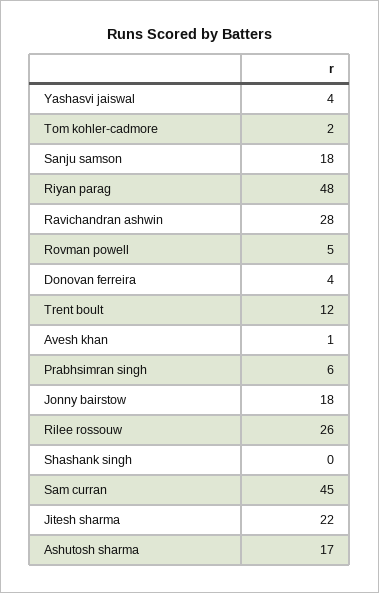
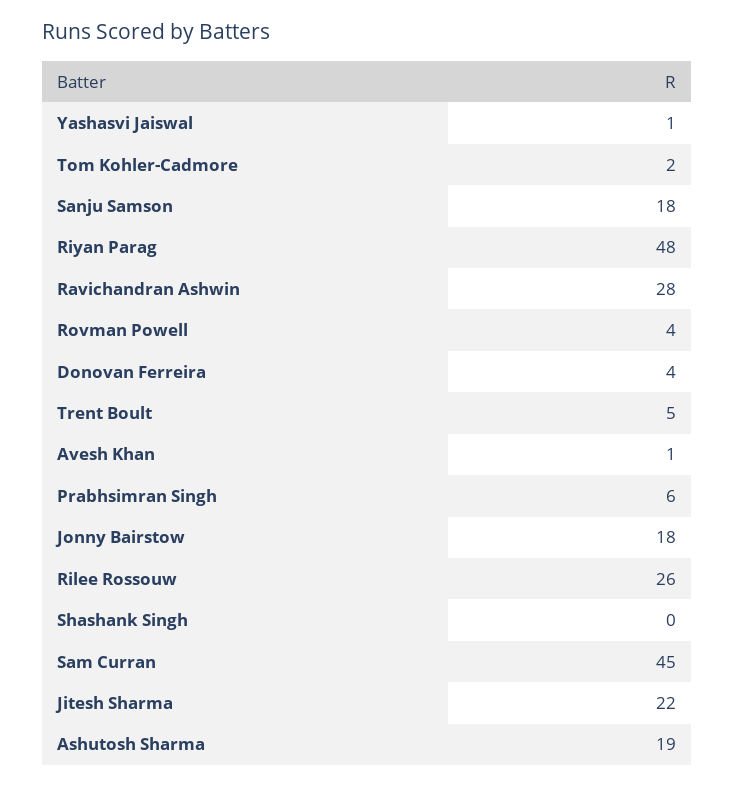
Yashasvi jaiswal: 4 -> 1
Rovman powell: 5 -> 4
Trent boult: 12 -> 5
Ashutosh sharma: 17 -> 19

